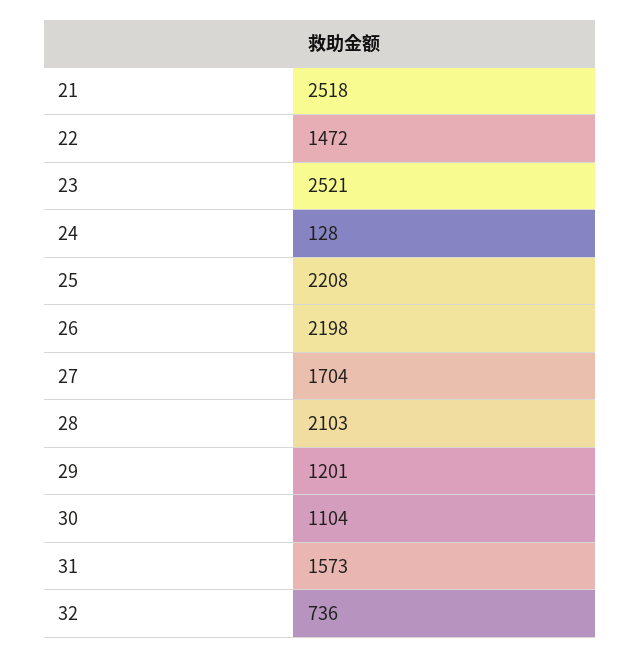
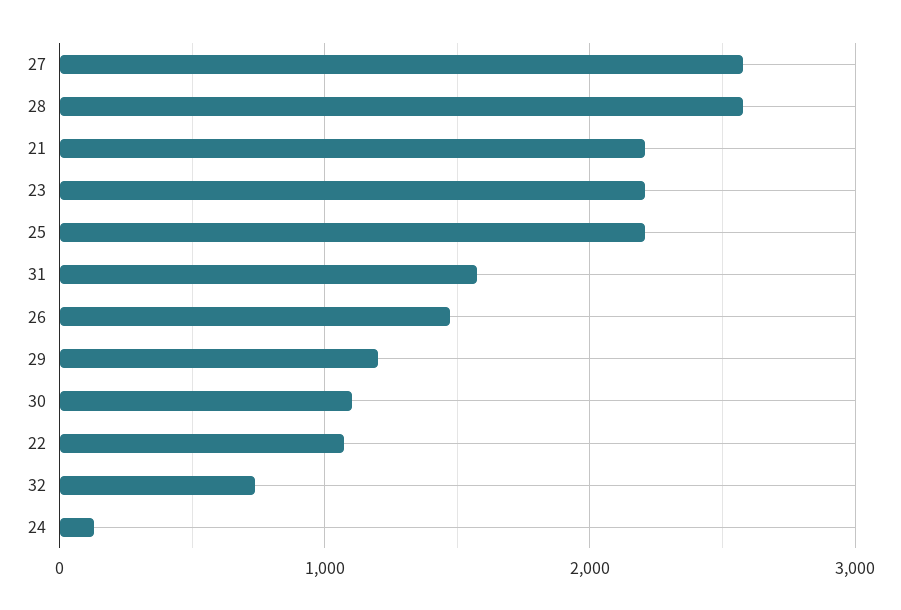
21: 2518 -> 2200
22: 1472 -> 1100
23: 2521 -> 2200
26: 2198 -> 1500
27: 1704 -> 2600
28: 2103 -> 2600

